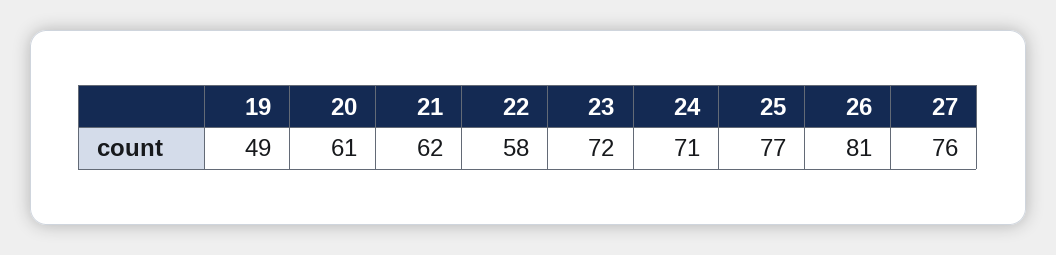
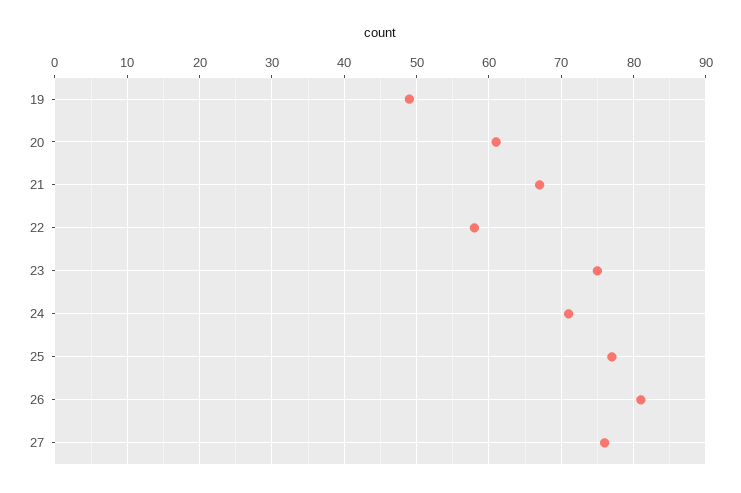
21: 62 -> 67
23: 72 -> 75

